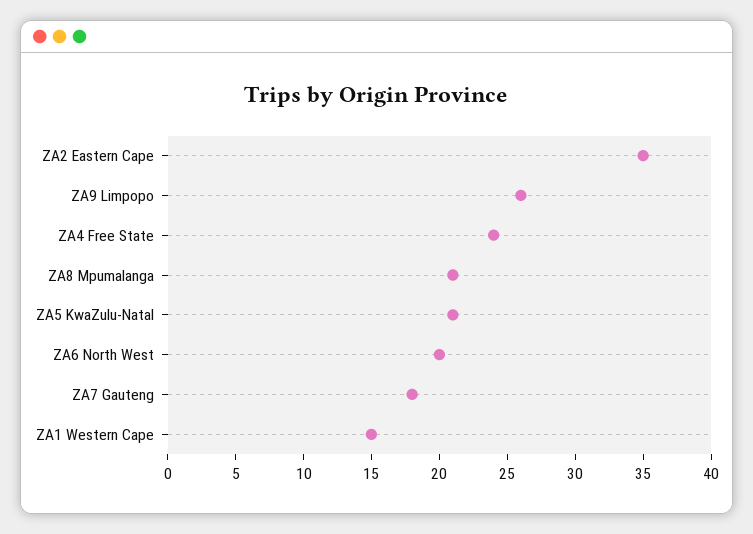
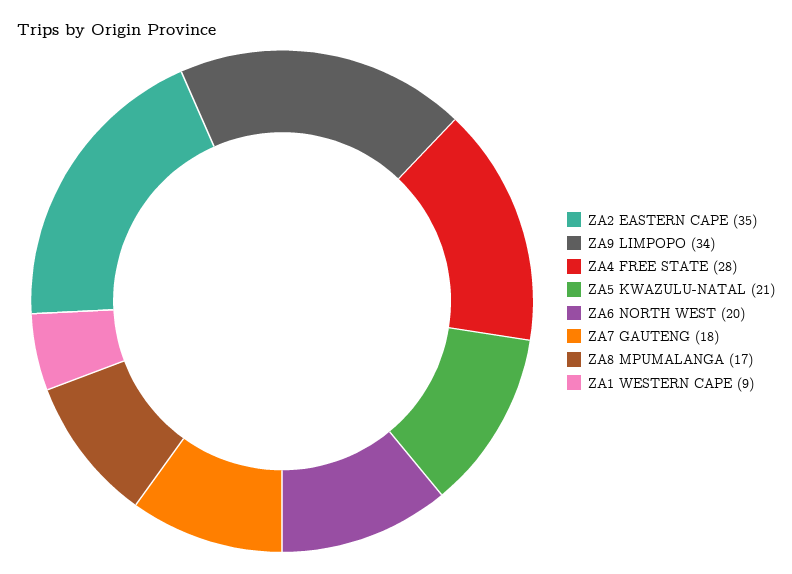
ZA9 Limpopo: 26 -> 34
ZA4 Free State: 24 -> 28
ZA8 Mpumalanga: 21 -> 17
ZA1 Western Cape: 15 -> 9

